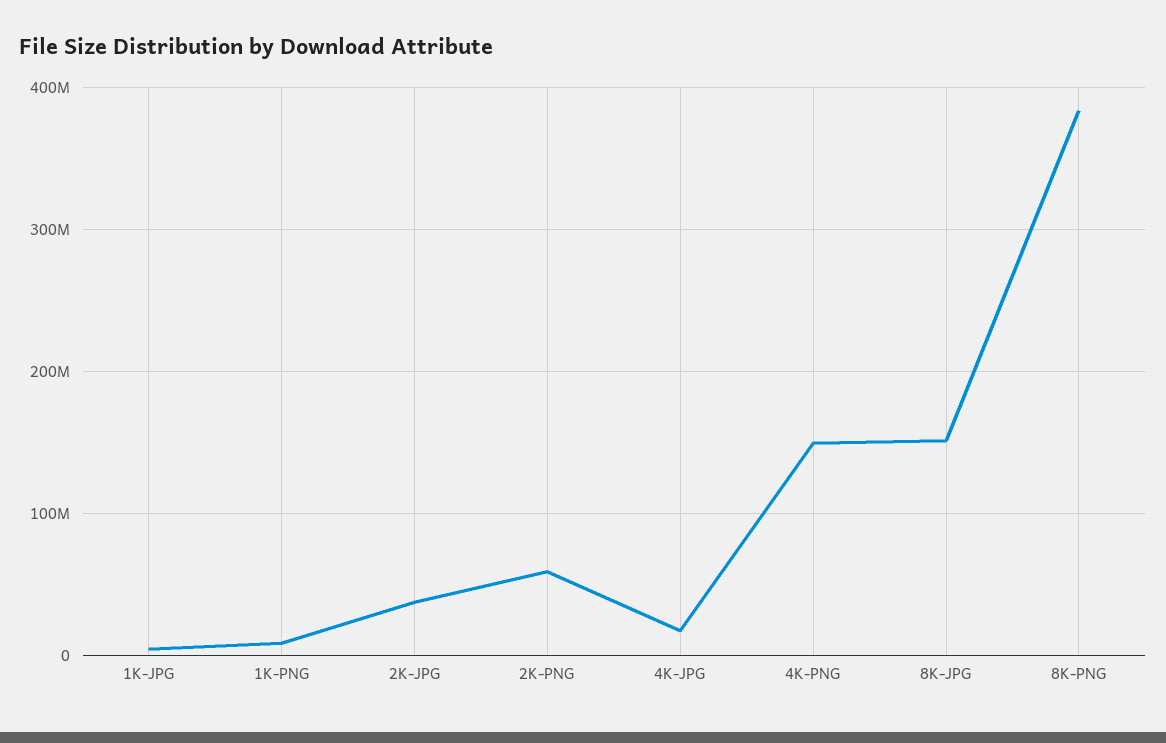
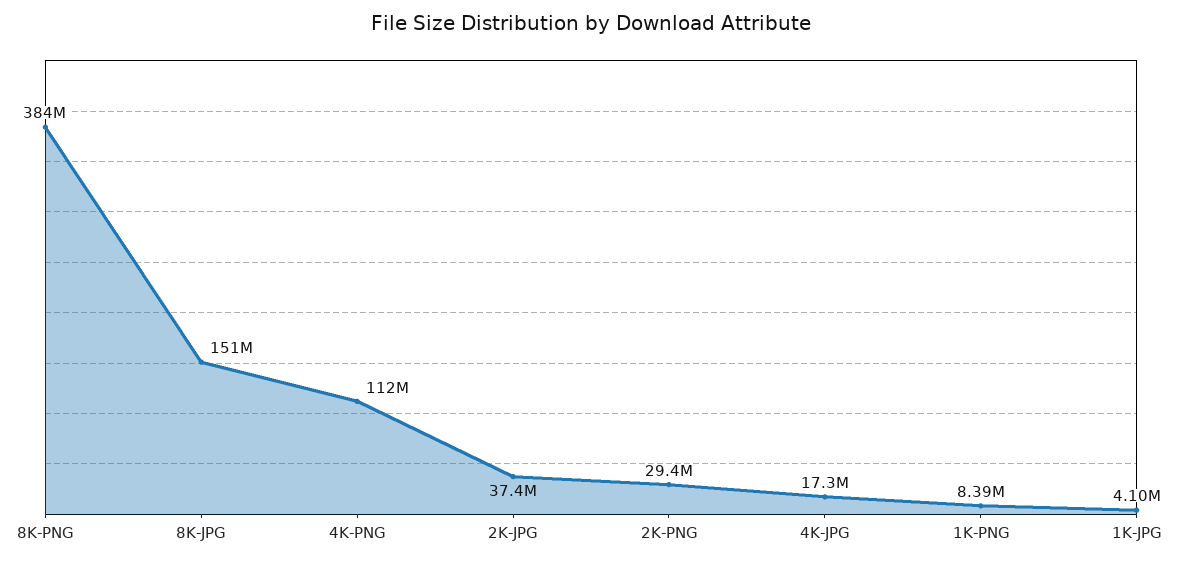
2K-PNG: 60000000 -> 29400000
4K-PNG: 150000000 -> 112000000

